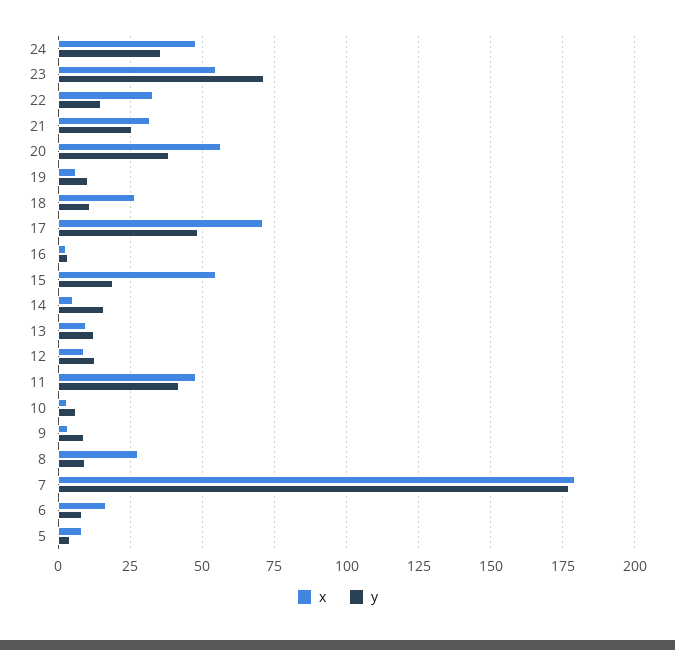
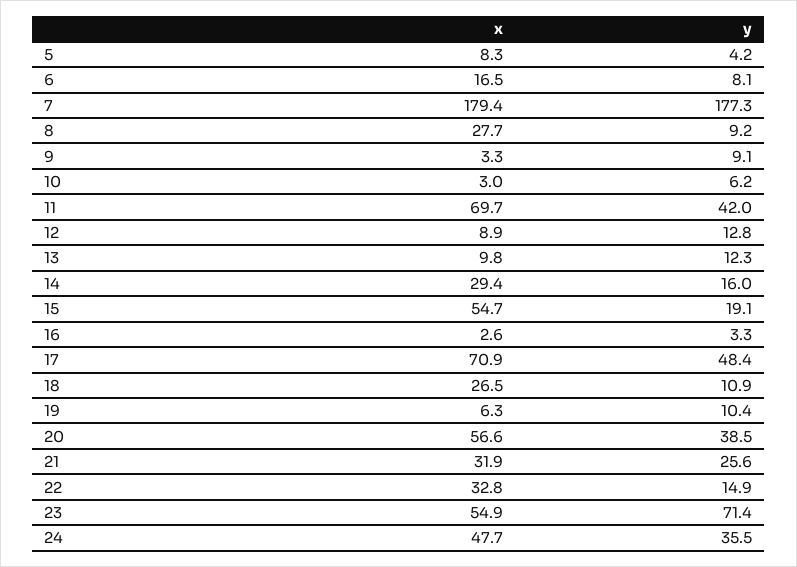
x, 14: 5 -> 29.4
x, 11: 47.5 -> 69.7

